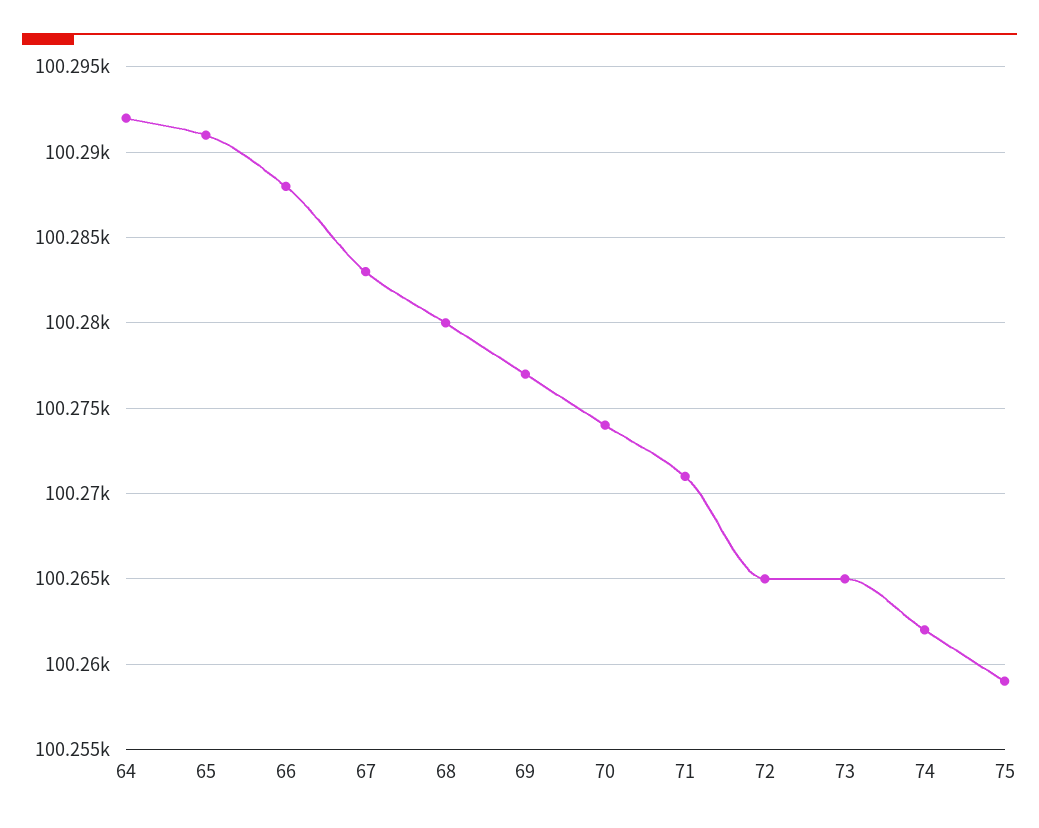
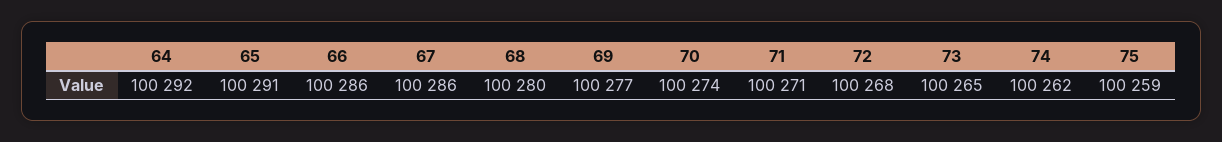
66: 100288 -> 100286
67: 100283 -> 100286
72: 100265 -> 100268

